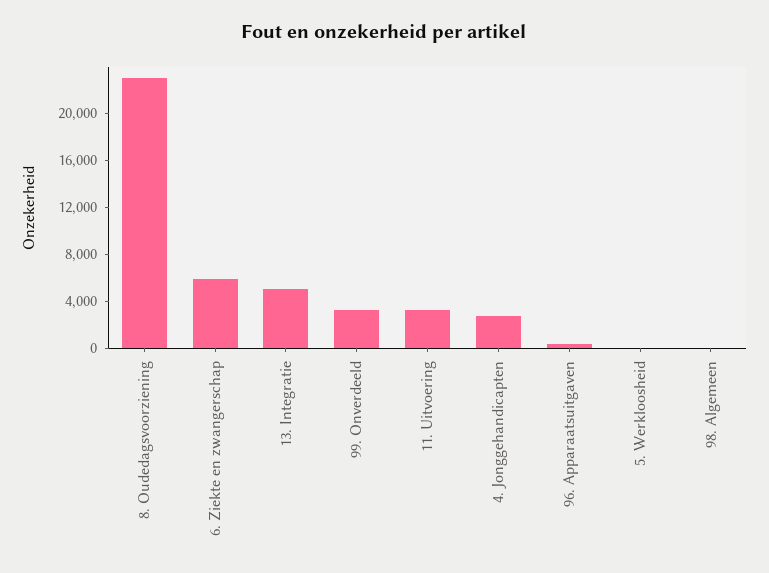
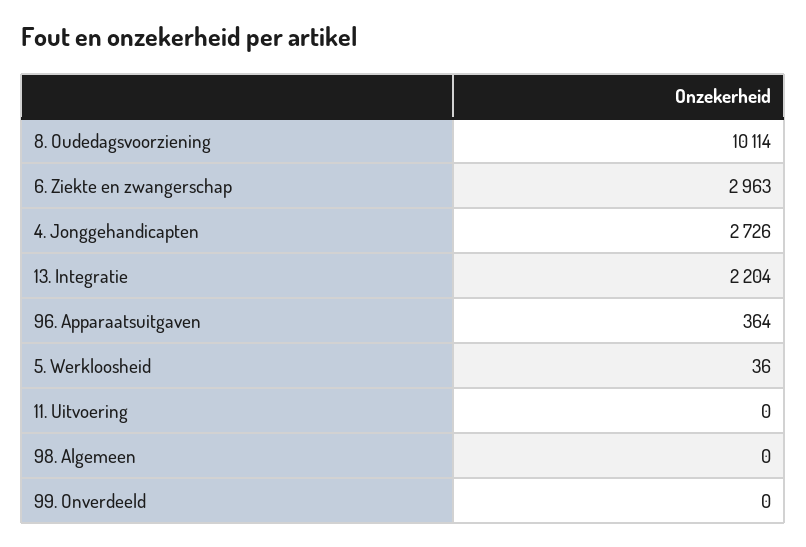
8. Oudedagsvoorziening: 23000 -> 10114
6. Ziekte en zwangerschap: 6000 -> 2963
13. Integratie: 5000 -> 2204
99. Onverdeeld: 3000 -> 0
11. Uitvoering: 3000 -> 0

